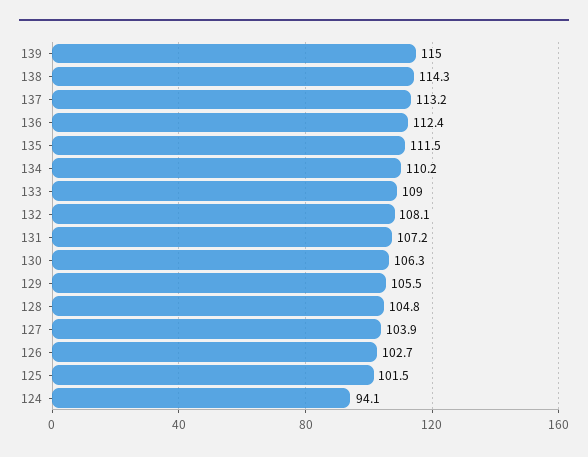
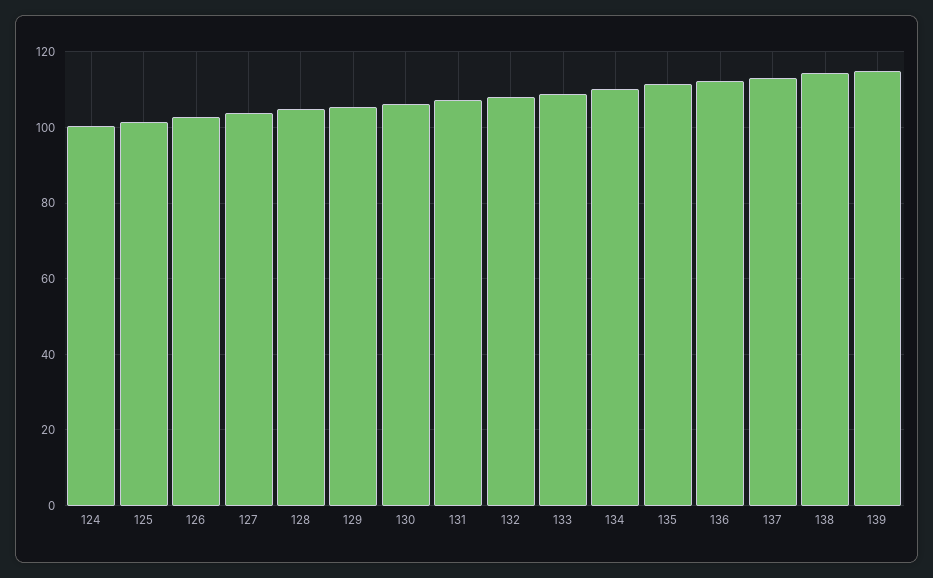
124: 94.1 -> 100

